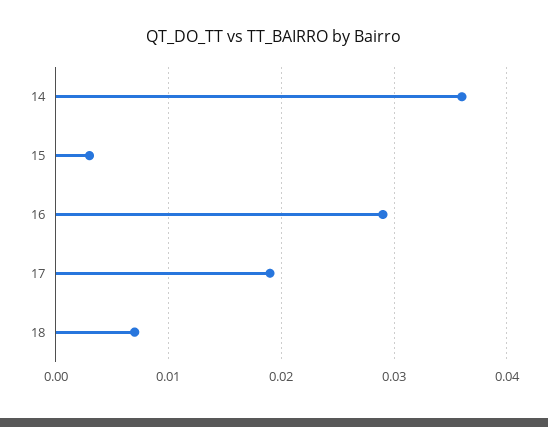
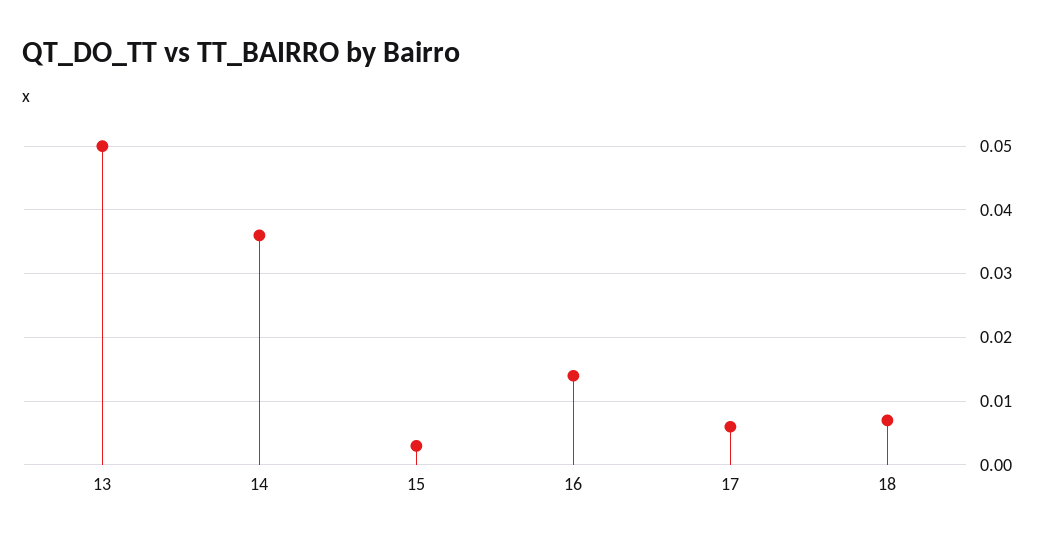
16: 0.029 -> 0.014
17: 0.019 -> 0.006
13: none -> 0.05

